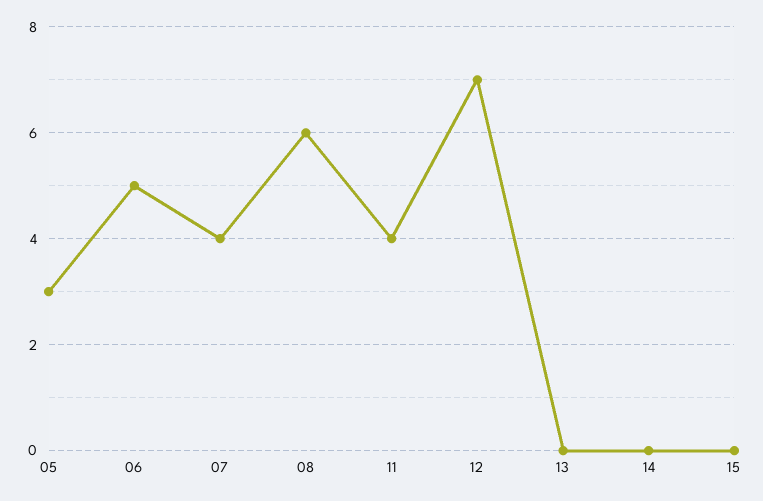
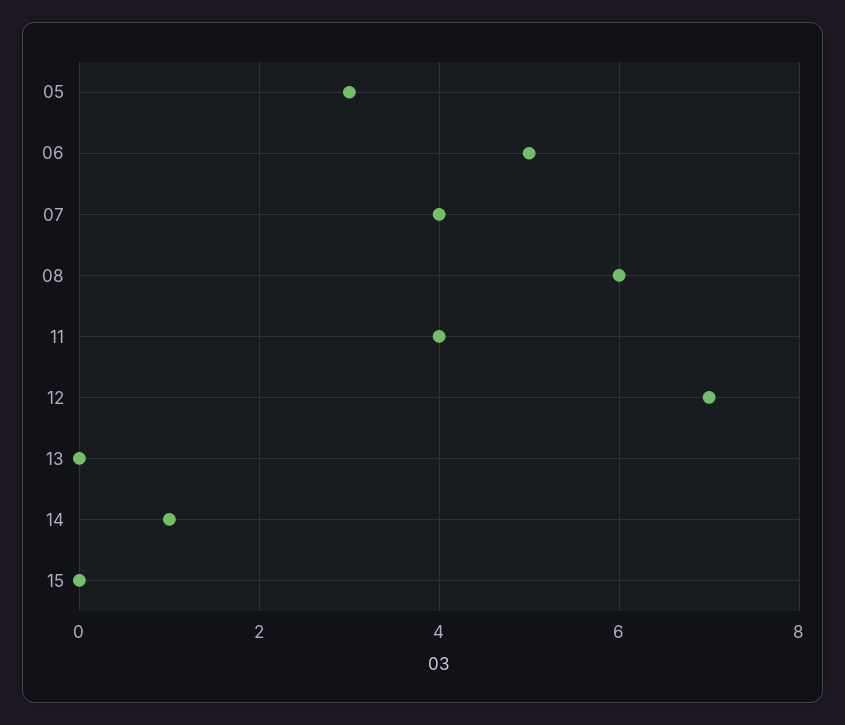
14: 0 -> 1

